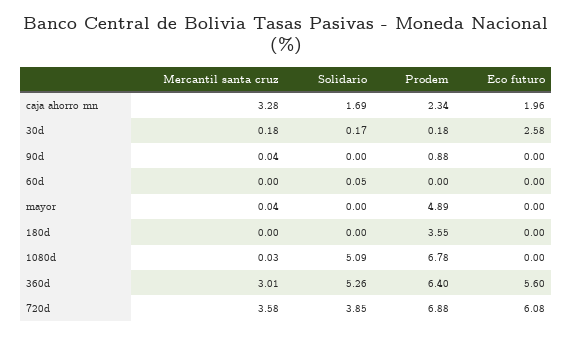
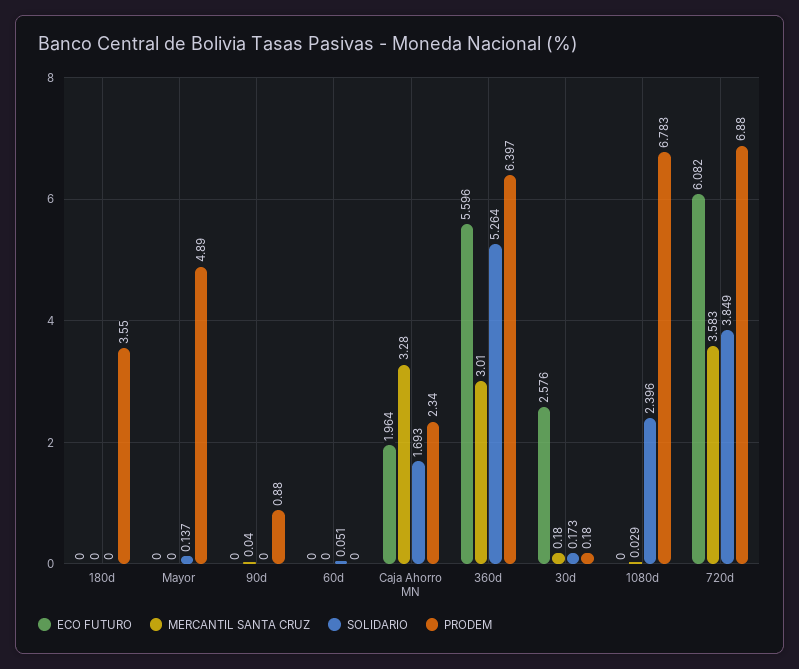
Mercantil santa cruz, mayor: 0.04 -> 0
Solidario, mayor: 0 -> 0.137
Solidario, 1080d: 5.09 -> 2.396

